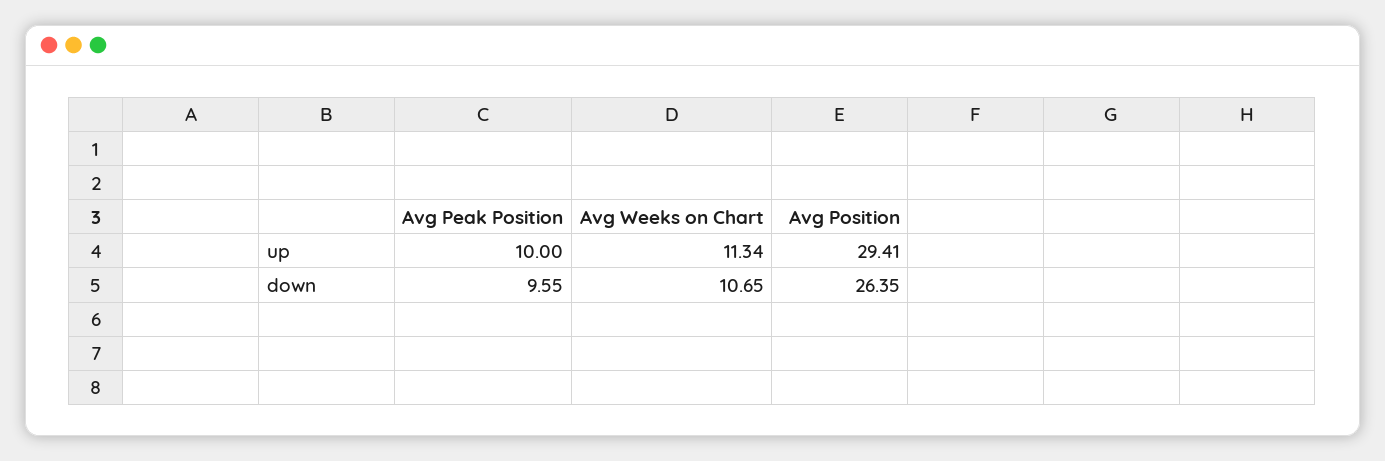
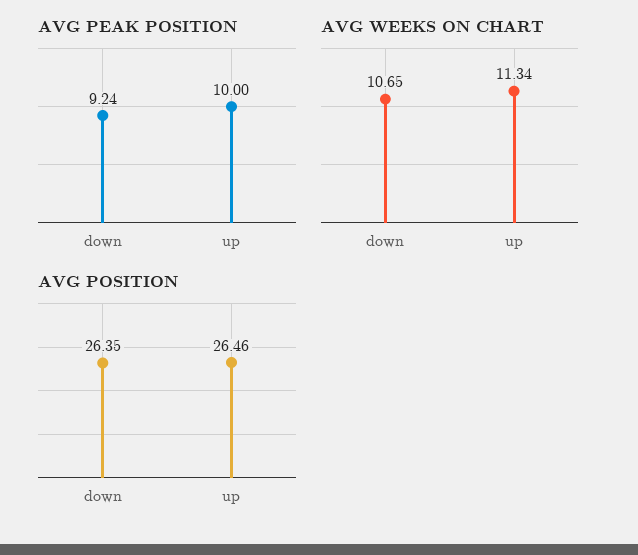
Avg Position, up: 29.41 -> 26.46
Avg Peak Position, down: 9.55 -> 9.24

